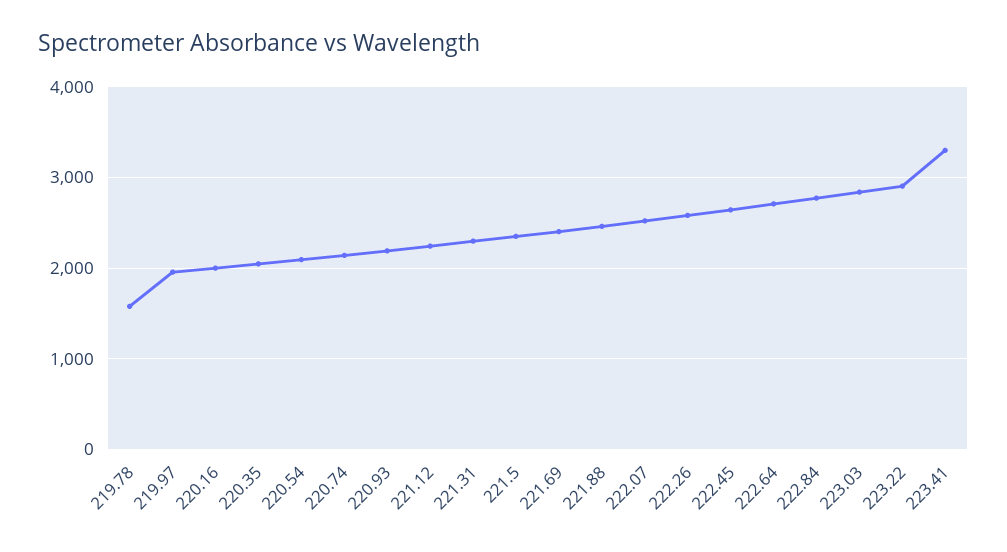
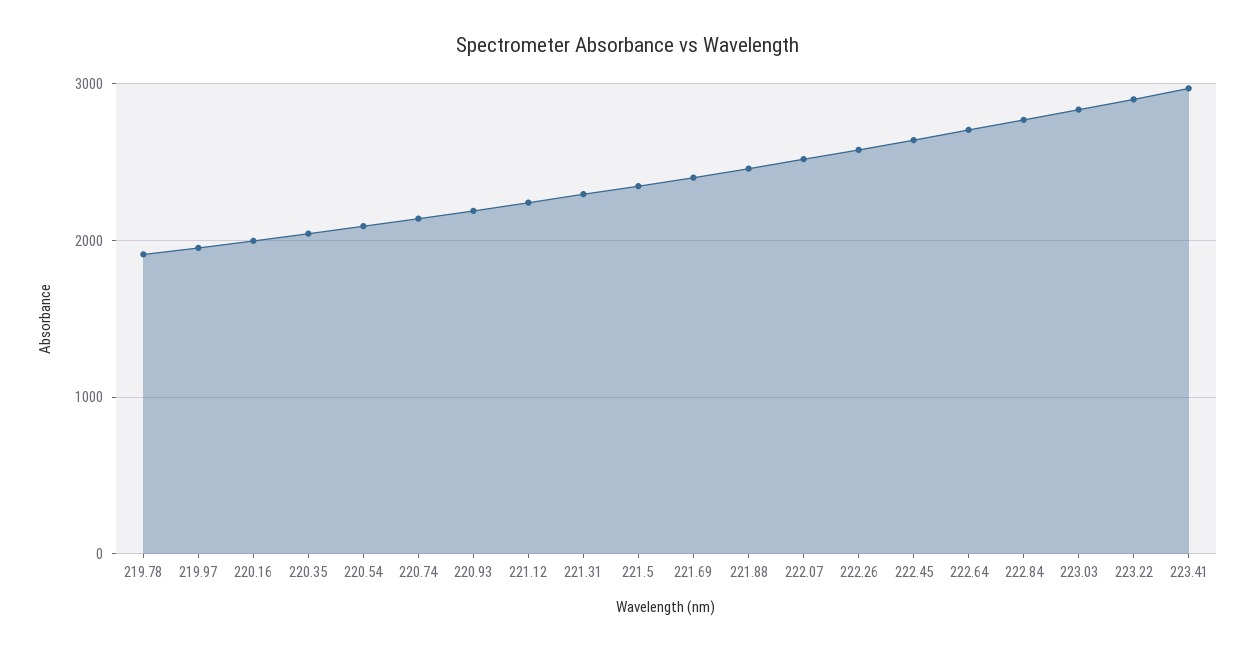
219.78: 1600 -> 1900
223.41: 3300 -> 3000

